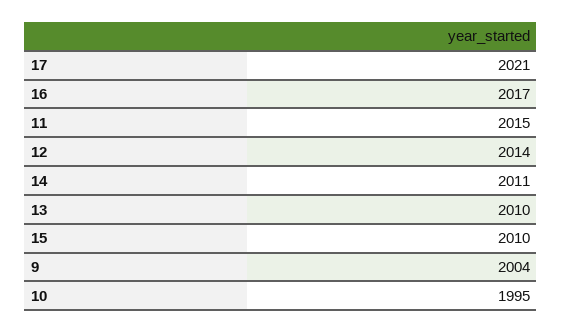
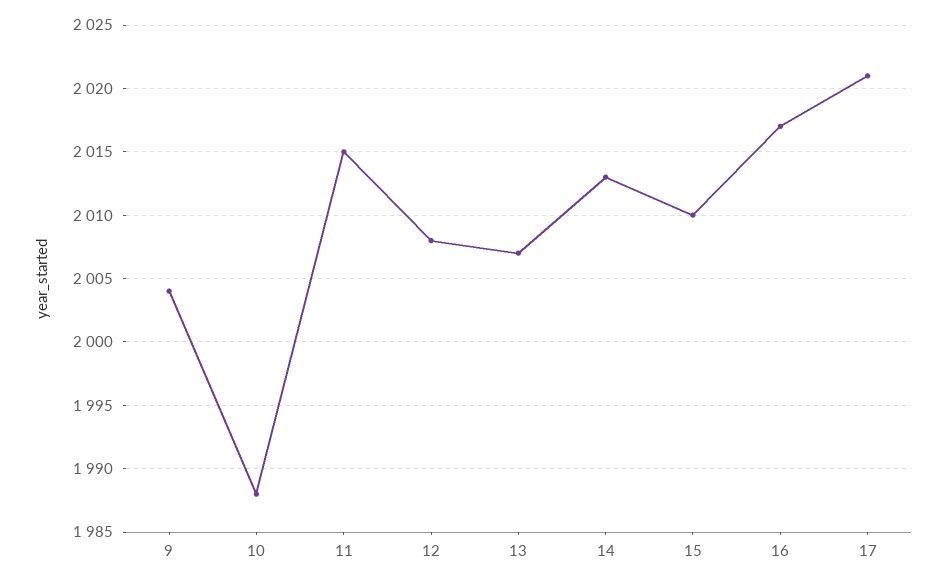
12: 2014 -> 2008
14: 2011 -> 2013
13: 2010 -> 2007
10: 1995 -> 1988

